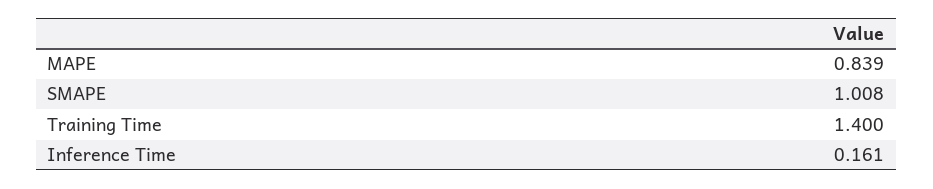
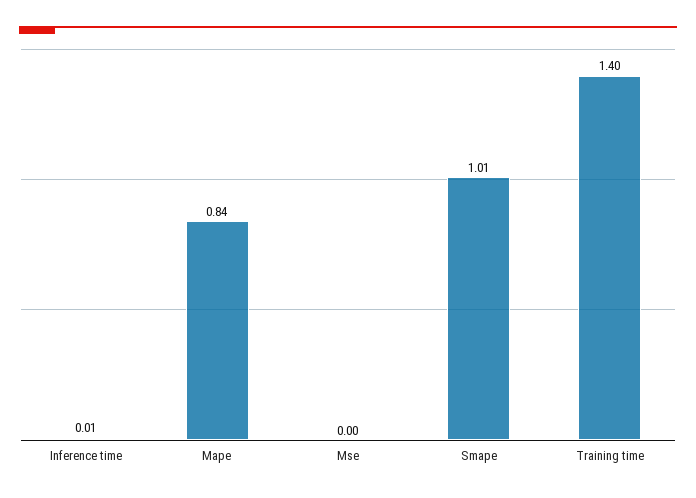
Inference Time: 0.161 -> 0.01
Mse: none -> 0

